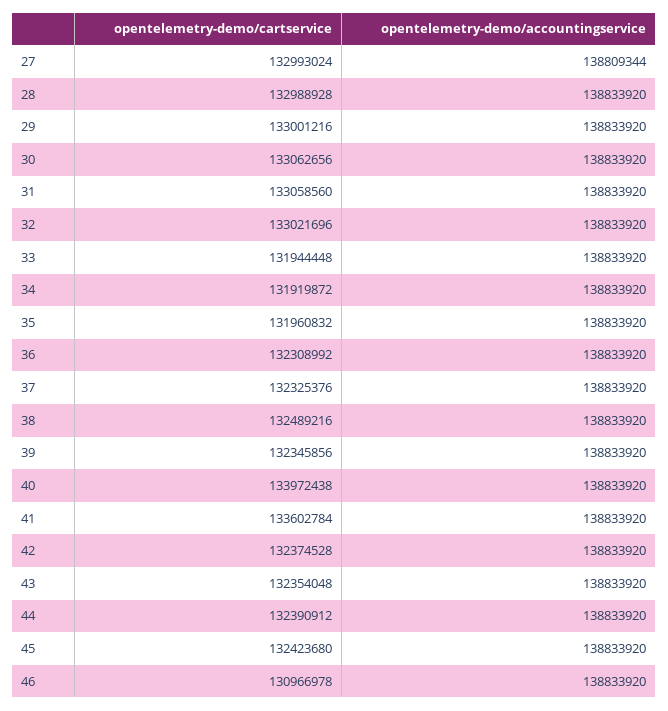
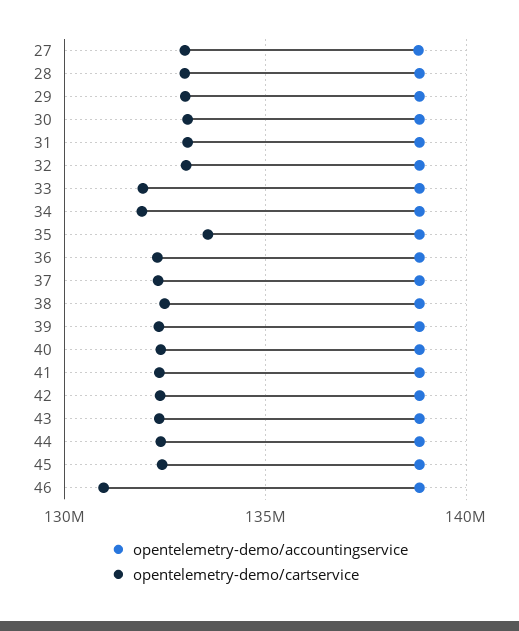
opentelemetry-demo/cartservice, 35: 131960832 -> 133500000
opentelemetry-demo/cartservice, 40: 133972438 -> 132500000
opentelemetry-demo/cartservice, 41: 133602784 -> 132500000

